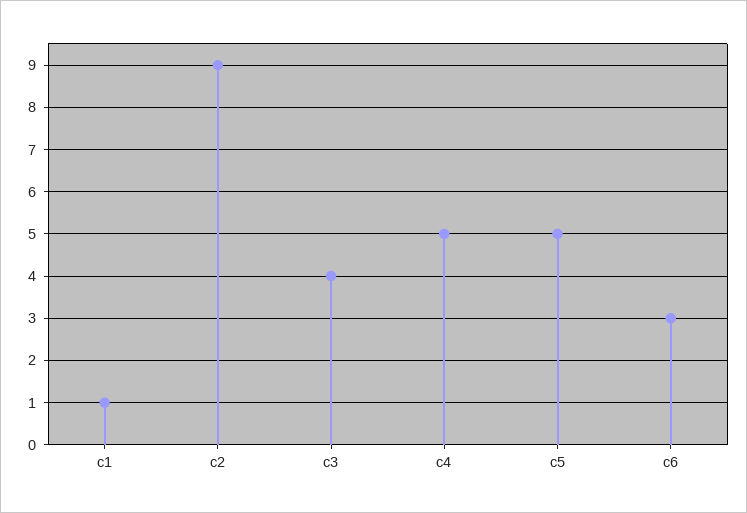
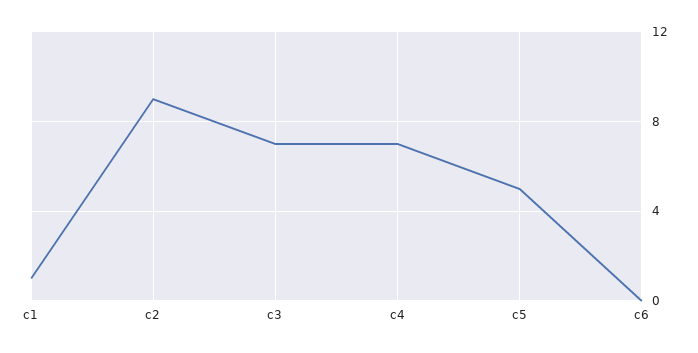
c3: 4 -> 7
c4: 5 -> 7
c6: 3 -> 0

